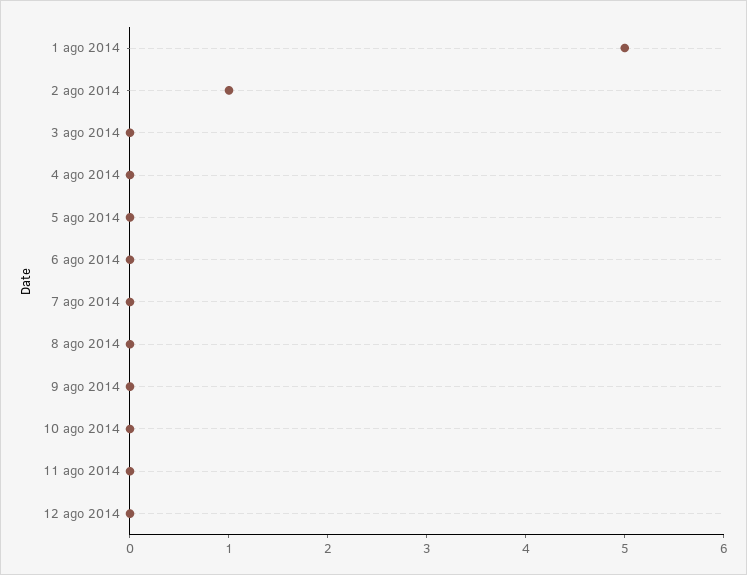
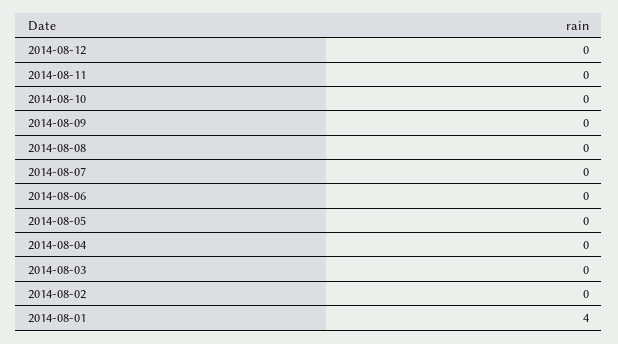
1 ago 2014: 5 -> 4
2 ago 2014: 1 -> 0

